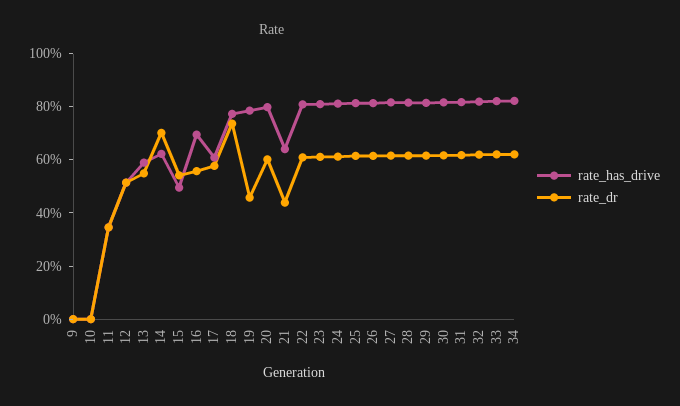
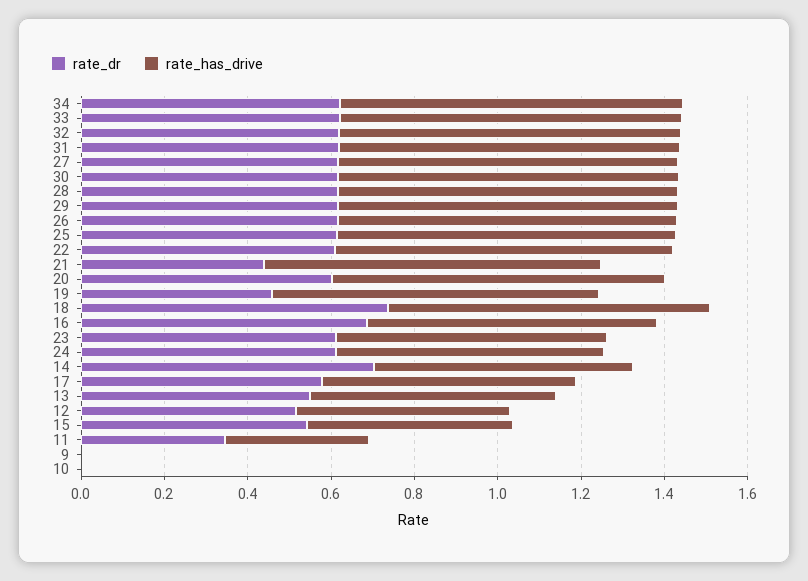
rate_dr, 16: 0.55 -> 0.7
rate_has_drive, 21: 0.65 -> 0.8
rate_has_drive, 23: 0.8 -> 0.65
rate_has_drive, 24: 0.8 -> 0.65

